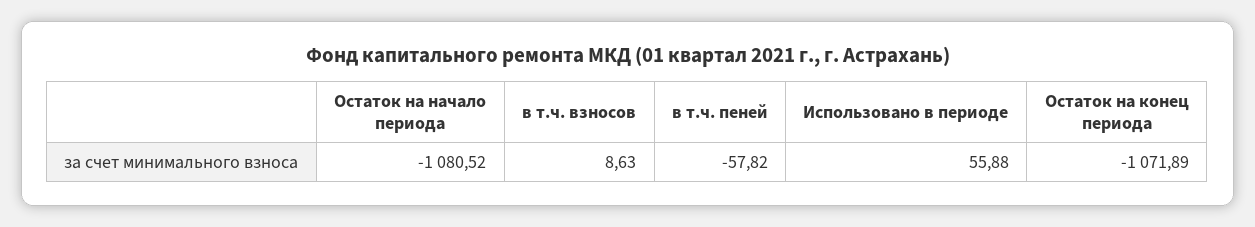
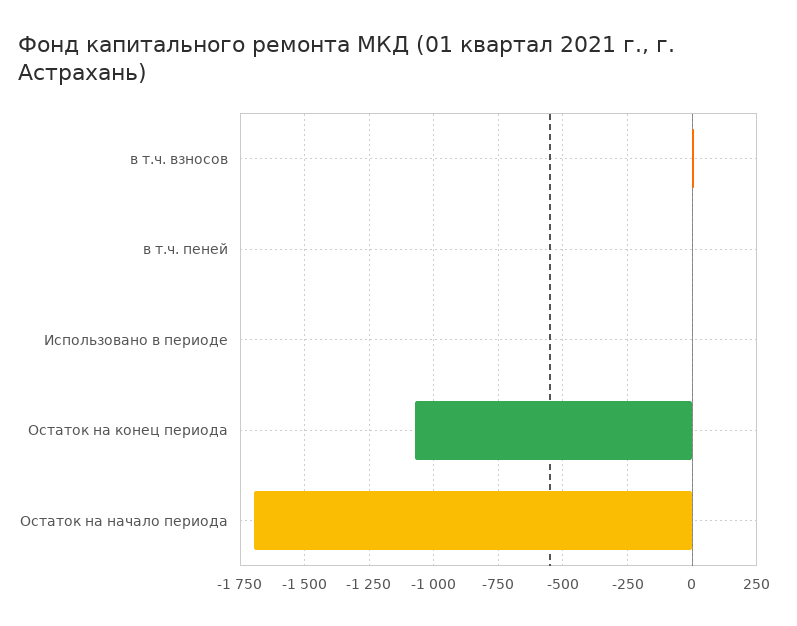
Остаток на начало периода: -1080.52 -> -1700
в т.ч. пеней: -57.82 -> 0
Использовано в периоде: 55.88 -> 0

